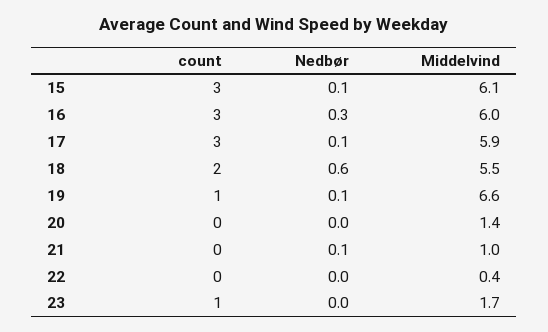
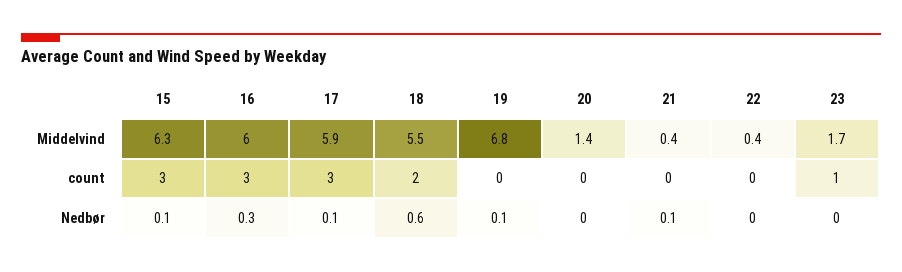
Middelvind, 15: 6.1 -> 6.3
count, 19: 1 -> 0
Middelvind, 19: 6.6 -> 6.8
Middelvind, 21: 1 -> 0.4

